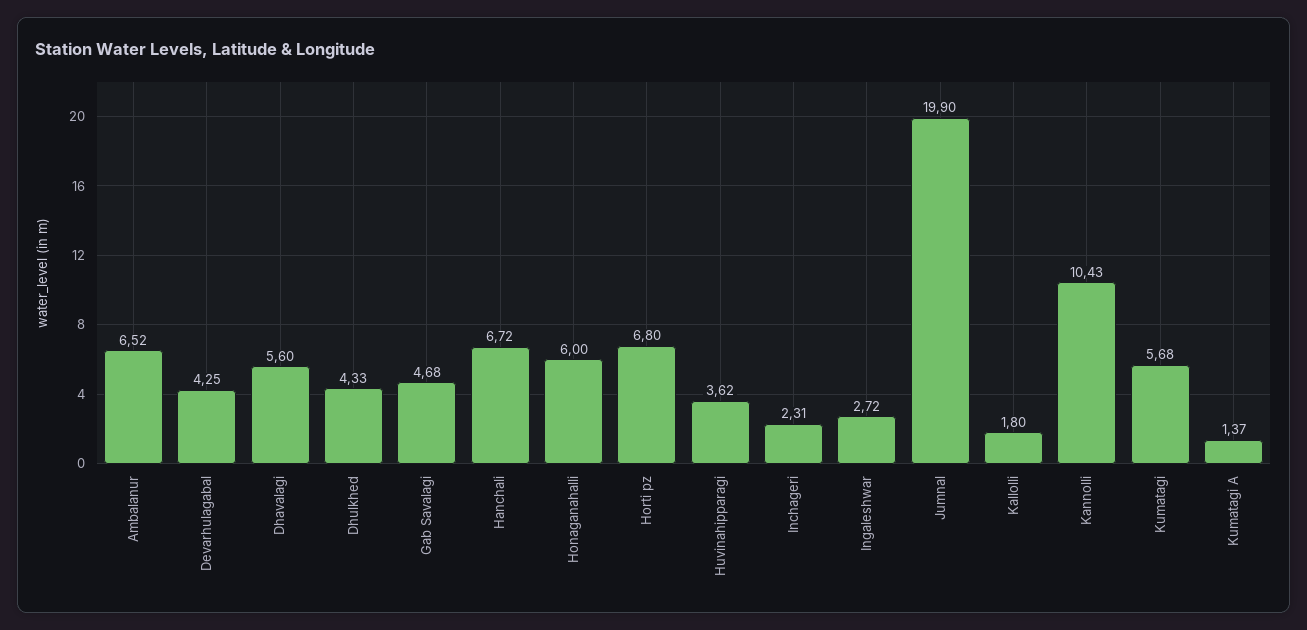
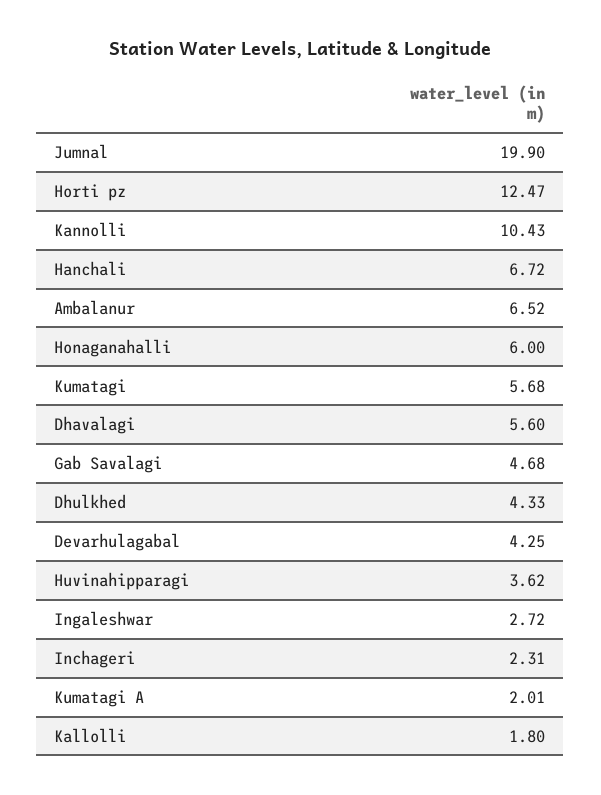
Horti pz: 6.8 -> 12.47
Kumatagi A: 1.37 -> 2.01

